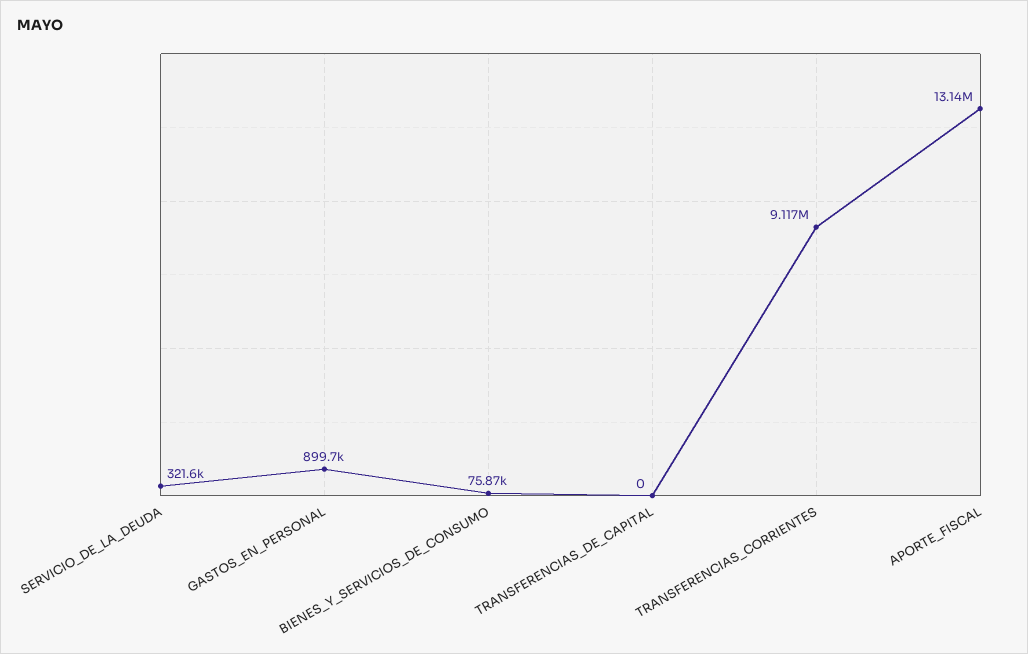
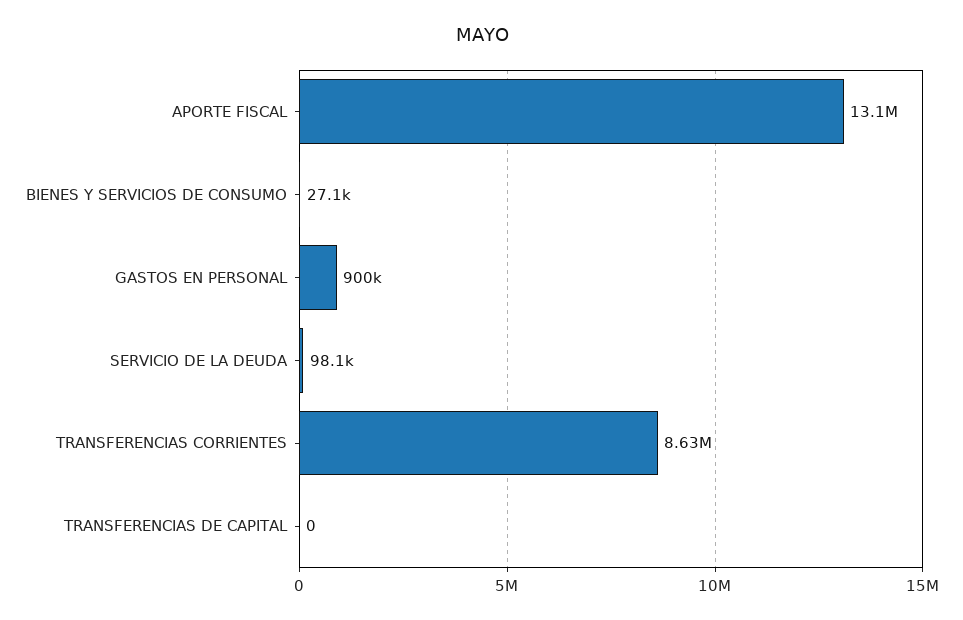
SERVICIO_DE_LA_DEUDA: 321600 -> 98100
BIENES_Y_SERVICIOS_DE_CONSUMO: 75870 -> 27100
TRANSFERENCIAS_CORRIENTES: 9117000 -> 8630000

